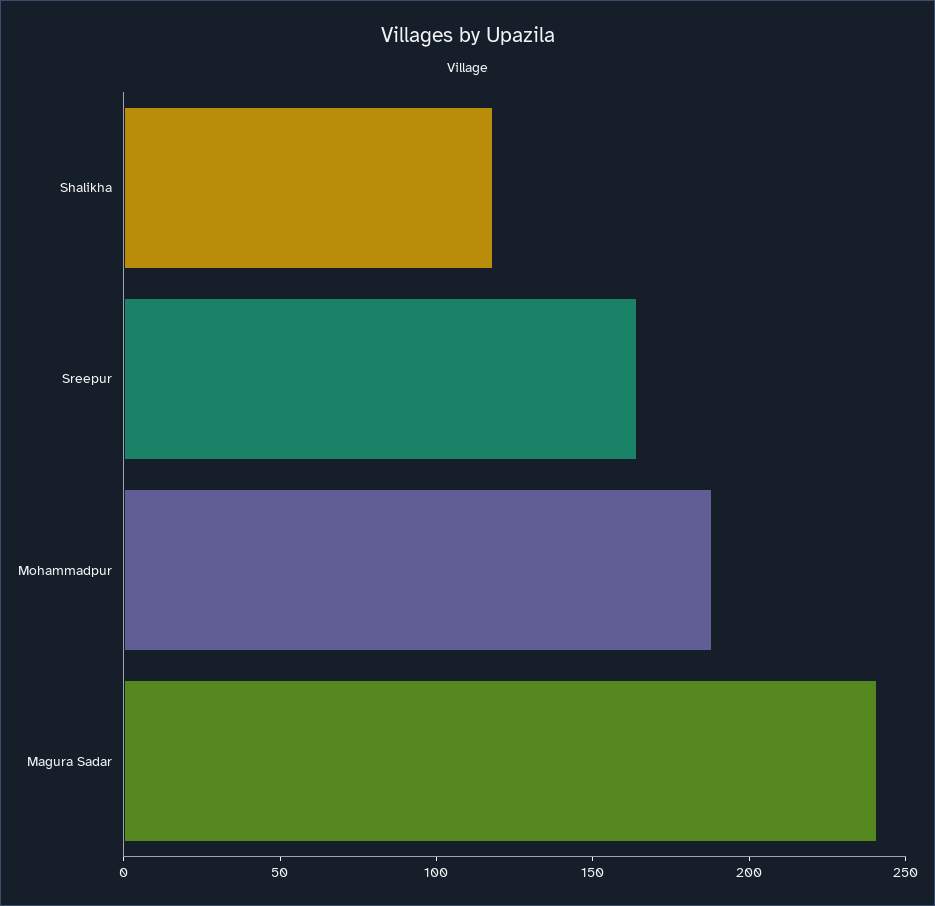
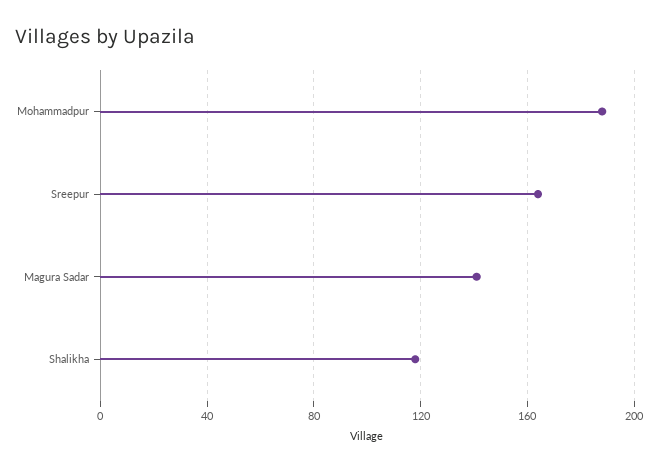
Magura Sadar: 240 -> 140

